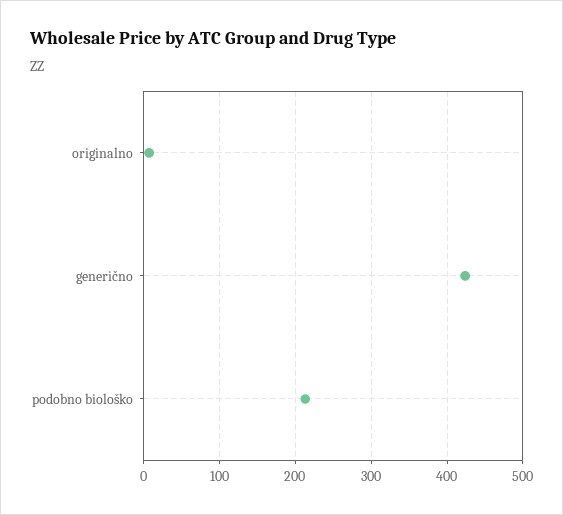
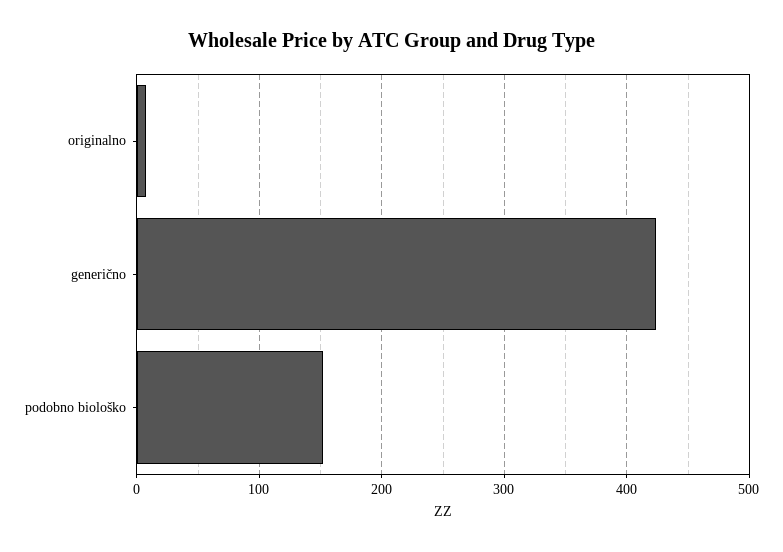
podobno biološko: 210 -> 150

